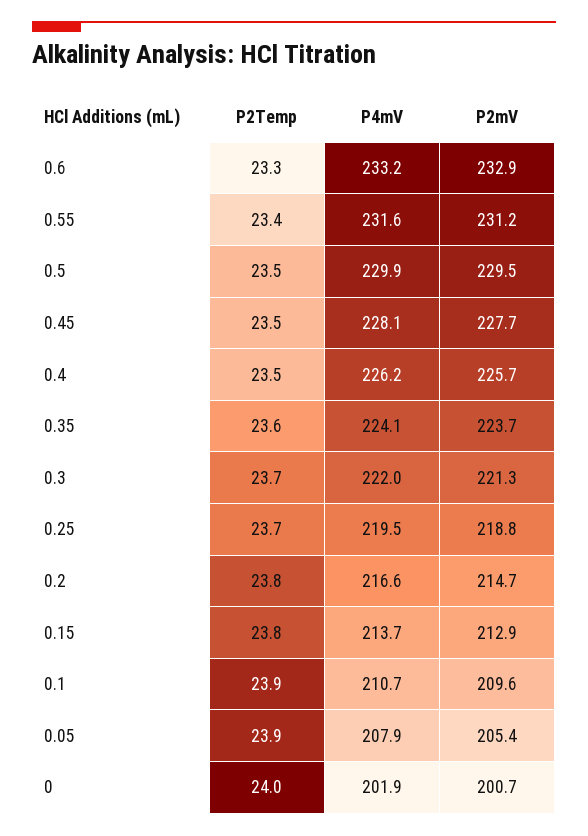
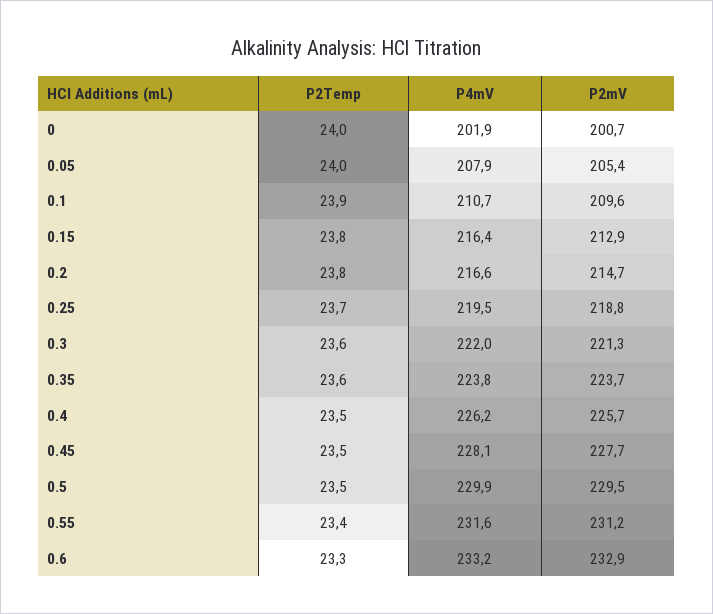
P4mV, 0.35: 224.1 -> 223.8
P2Temp, 0.3: 23.7 -> 23.6
P4mV, 0.15: 213.7 -> 216.4
P2Temp, 0.05: 23.9 -> 24

